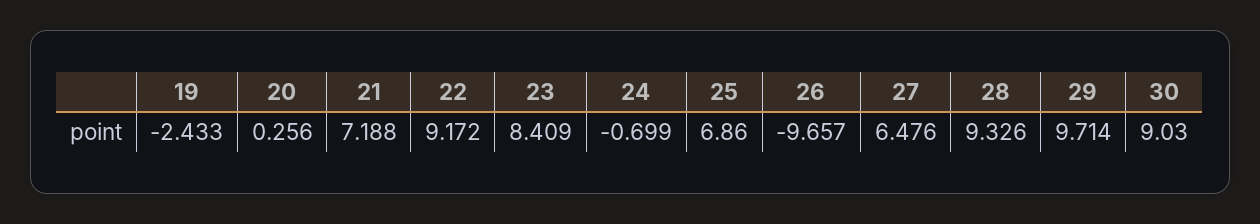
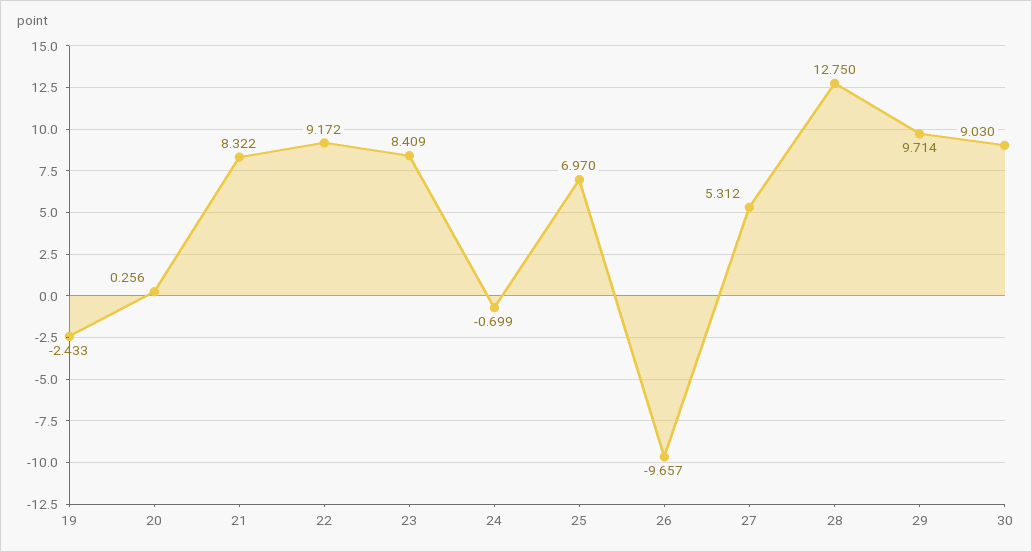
21: 7.188 -> 8.322
25: 6.86 -> 6.97
27: 6.476 -> 5.312
28: 9.326 -> 12.75

